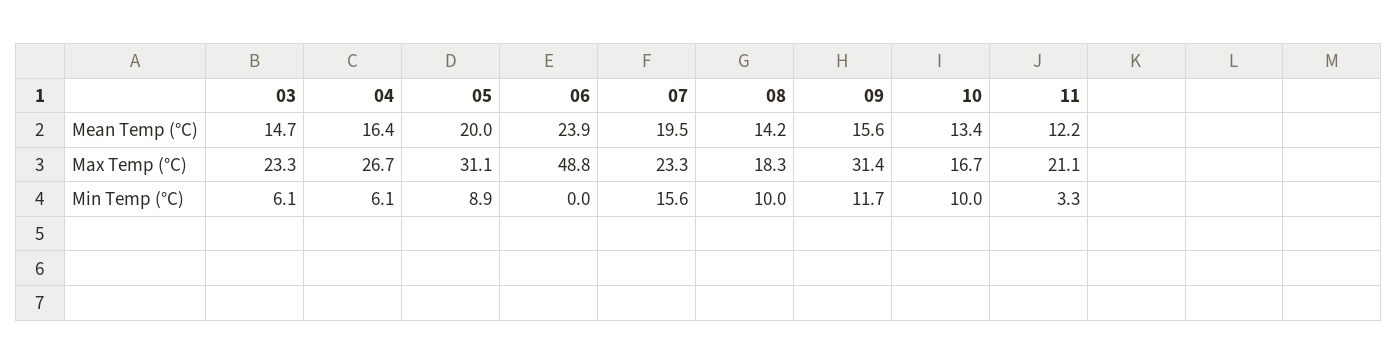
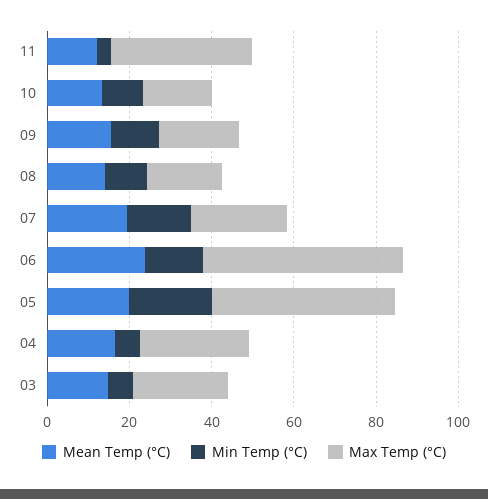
Max Temp (°C), 05: 31.1 -> 45
Max Temp (°C), 09: 31.4 -> 20
Max Temp (°C), 11: 21.1 -> 35
Min Temp (°C), 05: 8.9 -> 20
Min Temp (°C), 06: 0 -> 15

